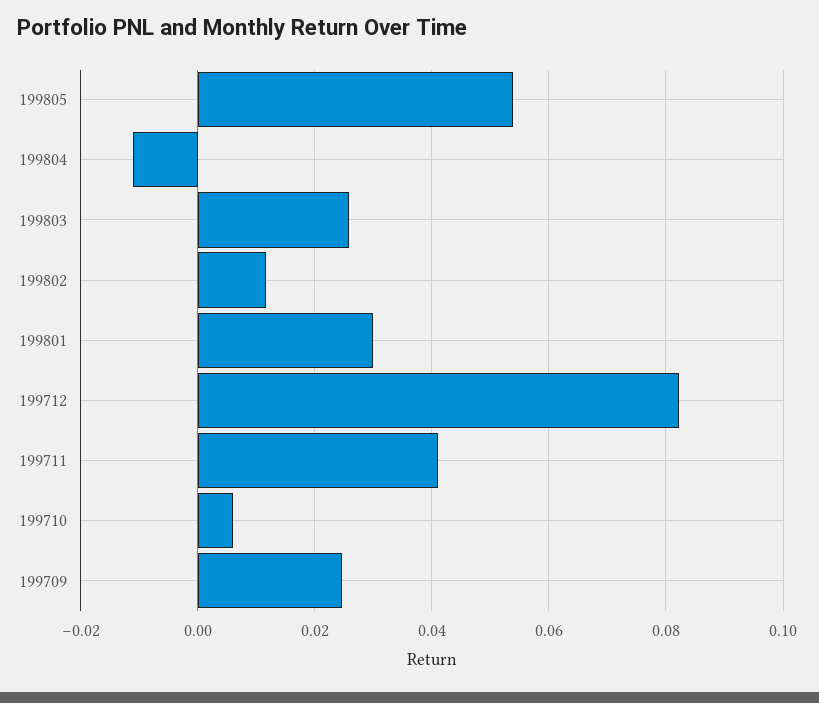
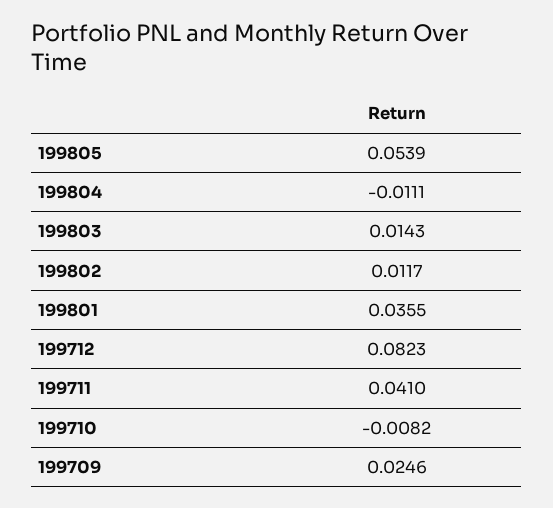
199803: 0.026 -> 0.0143
199801: 0.03 -> 0.0355
199710: 0.006 -> -0.0082

